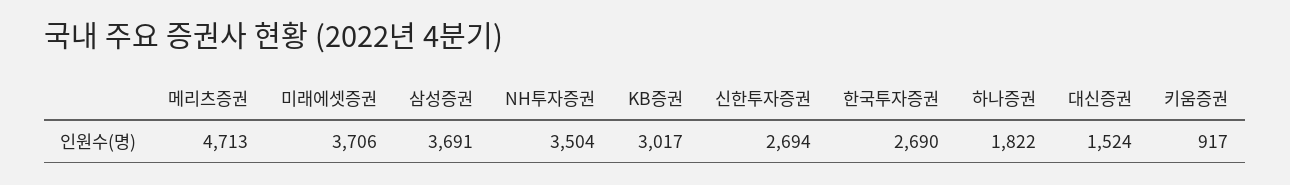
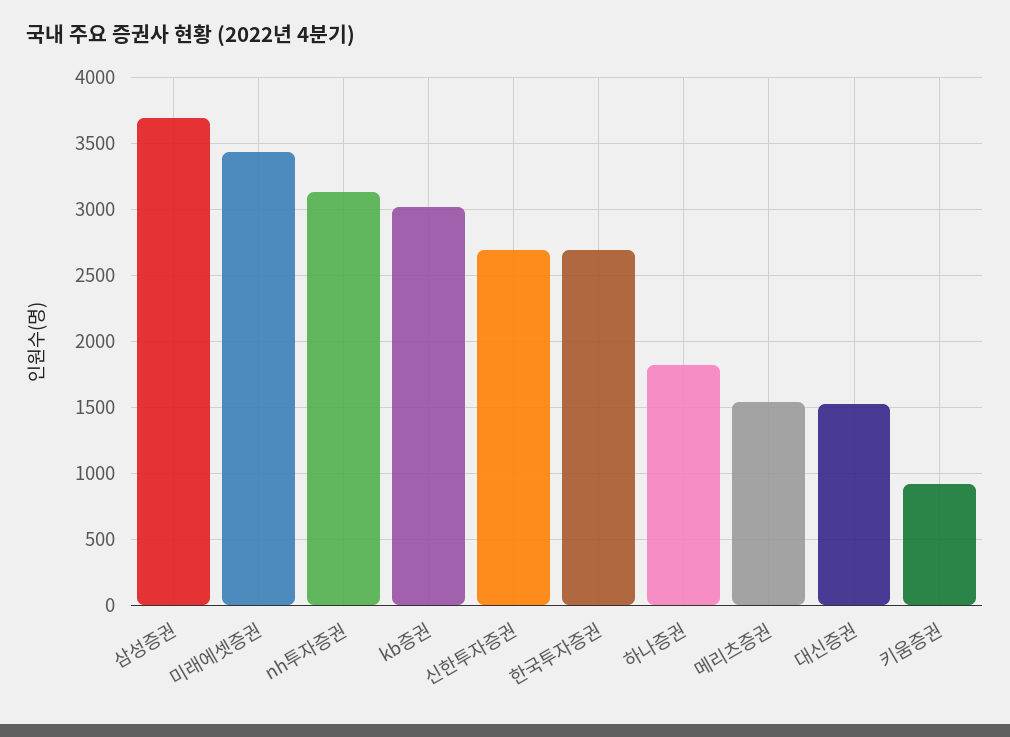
메리츠증권: 4713 -> 1550
미래에셋증권: 3706 -> 3450
NH투자증권: 3504 -> 3150

